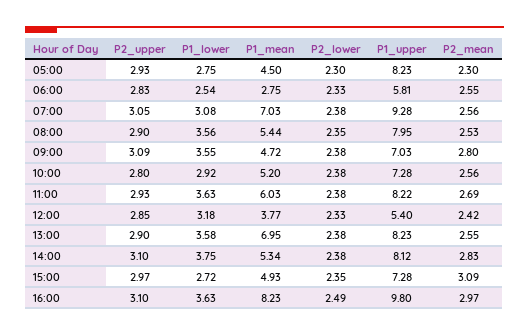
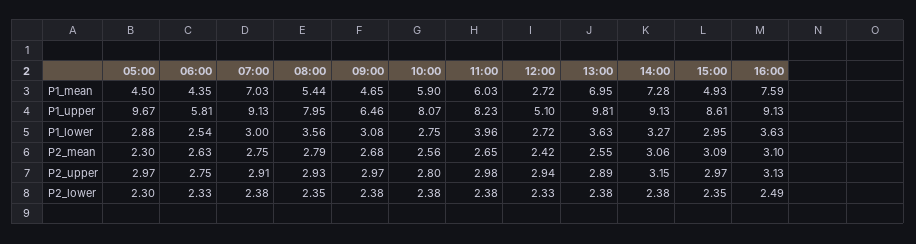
P2_upper, 05:00: 2.93 -> 2.97
P1_lower, 05:00: 2.75 -> 2.88
P1_upper, 05:00: 8.23 -> 9.67
P2_upper, 06:00: 2.83 -> 2.75
P1_mean, 06:00: 2.75 -> 4.35
P2_mean, 06:00: 2.55 -> 2.63
P2_upper, 07:00: 3.05 -> 2.91
P1_lower, 07:00: 3.08 -> 3
P1_upper, 07:00: 9.28 -> 9.13
P2_mean, 07:00: 2.56 -> 2.75
P2_upper, 08:00: 2.9 -> 2.93
P2_mean, 08:00: 2.53 -> 2.79
P2_upper, 09:00: 3.09 -> 2.97
P1_lower, 09:00: 3.55 -> 3.08
P1_mean, 09:00: 4.72 -> 4.65
P1_upper, 09:00: 7.03 -> 6.46
P2_mean, 09:00: 2.8 -> 2.68
P1_lower, 10:00: 2.92 -> 2.75
P1_mean, 10:00: 5.2 -> 5.9
P1_upper, 10:00: 7.28 -> 8.07
P2_upper, 11:00: 2.93 -> 2.98
P1_lower, 11:00: 3.63 -> 3.96
P1_upper, 11:00: 8.22 -> 8.23
P2_mean, 11:00: 2.69 -> 2.65
P2_upper, 12:00: 2.85 -> 2.94
P1_lower, 12:00: 3.18 -> 2.72
P1_mean, 12:00: 3.77 -> 2.72
P1_upper, 12:00: 5.4 -> 5.1
P2_upper, 13:00: 2.9 -> 2.89
P1_lower, 13:00: 3.58 -> 3.63
P1_upper, 13:00: 8.23 -> 9.81
P2_upper, 14:00: 3.1 -> 3.15
P1_lower, 14:00: 3.75 -> 3.27
P1_mean, 14:00: 5.34 -> 7.28
P1_upper, 14:00: 8.12 -> 9.13
P2_mean, 14:00: 2.83 -> 3.06
P1_lower, 15:00: 2.72 -> 2.95
P1_upper, 15:00: 7.28 -> 8.61
P2_upper, 16:00: 3.1 -> 3.13
P1_mean, 16:00: 8.23 -> 7.59
P1_upper, 16:00: 9.8 -> 9.13
P2_mean, 16:00: 2.97 -> 3.1

